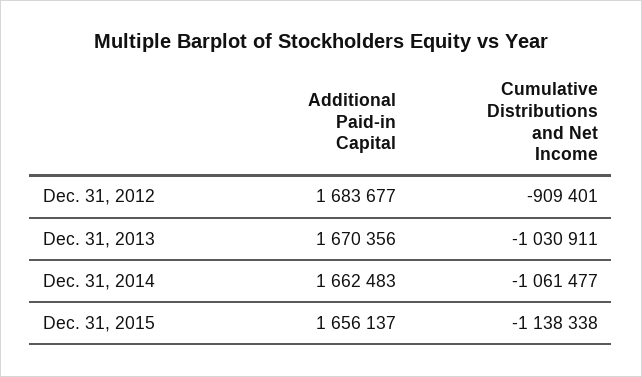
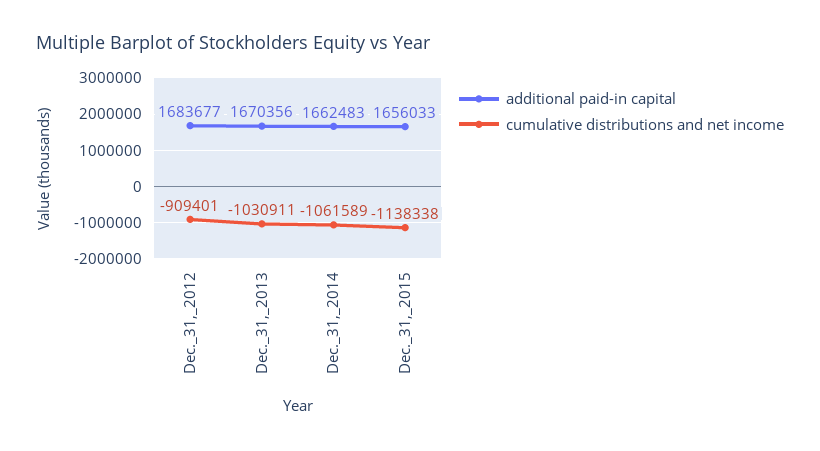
Cumulative Distributions and Net Income, Dec. 31, 2014: -1061477 -> -1061589
Additional Paid-in Capital, Dec. 31, 2015: 1656137 -> 1656033

